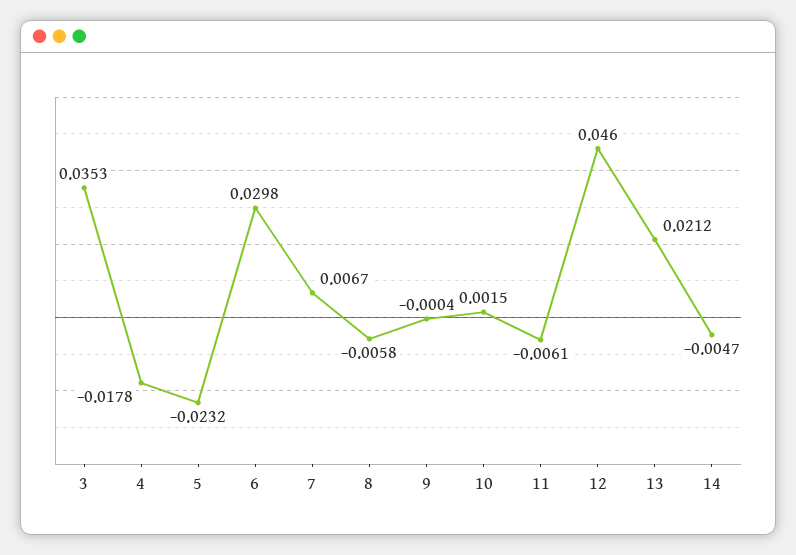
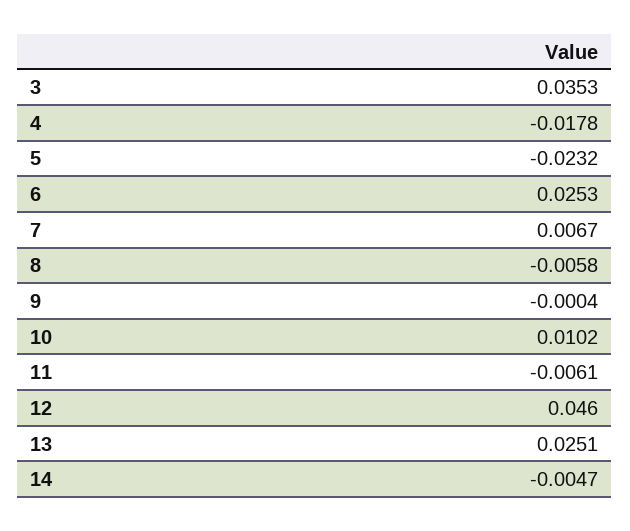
6: 0.0298 -> 0.0253
10: 0.0015 -> 0.0102
13: 0.0212 -> 0.0251

